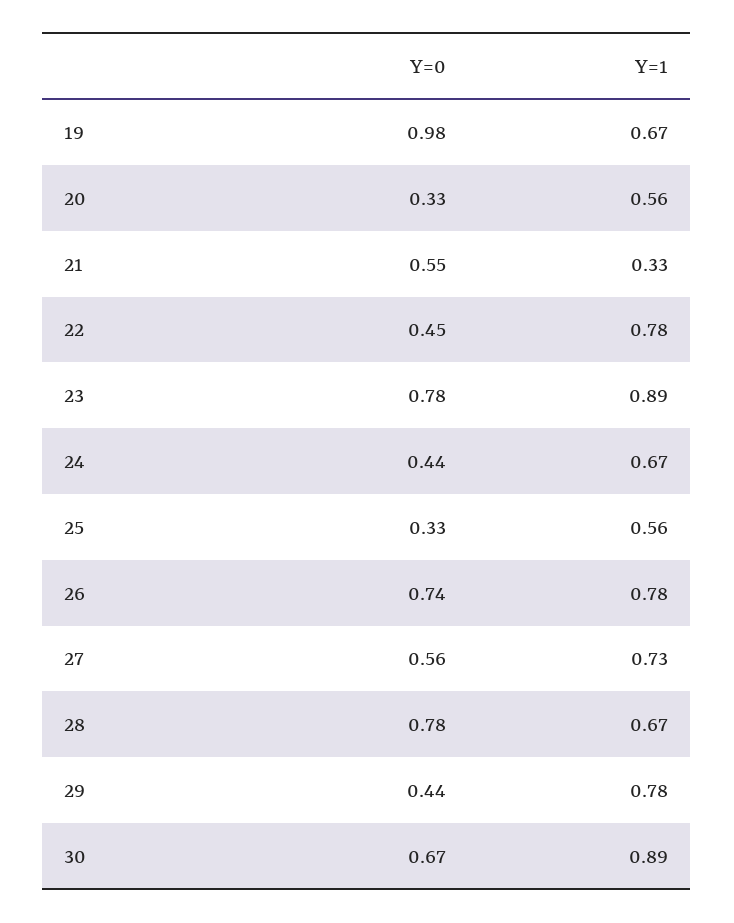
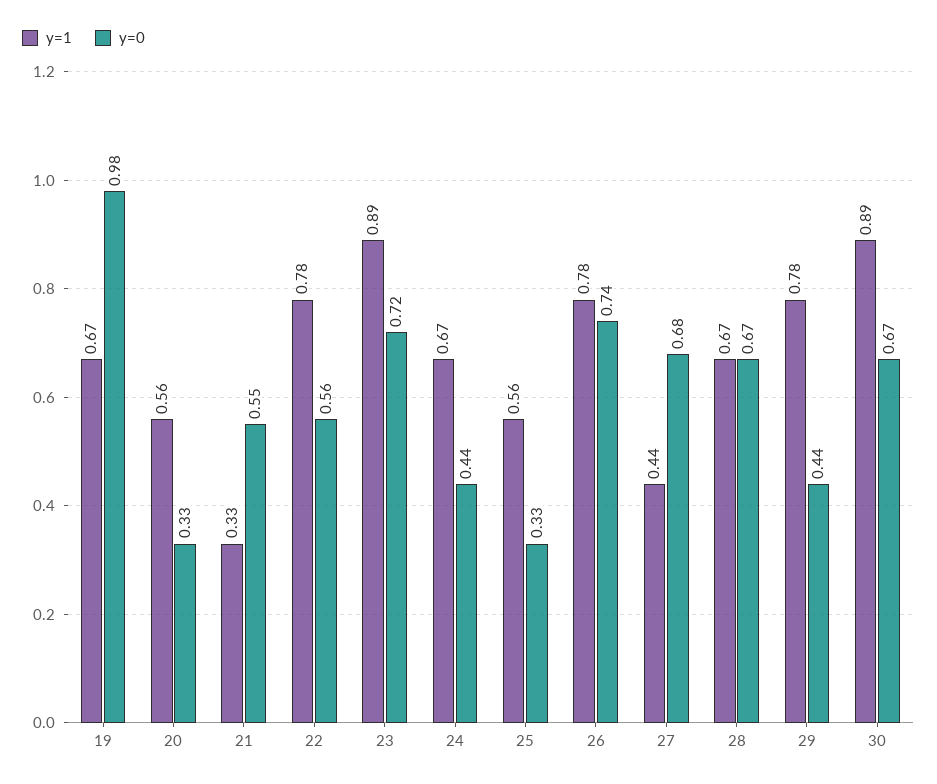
Y=0, 22: 0.45 -> 0.56
Y=0, 23: 0.78 -> 0.72
Y=0, 27: 0.56 -> 0.68
Y=1, 27: 0.73 -> 0.44
Y=0, 28: 0.78 -> 0.67

